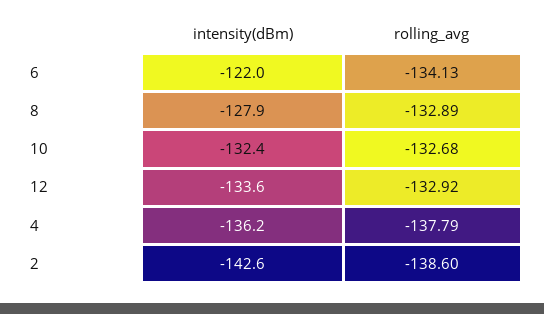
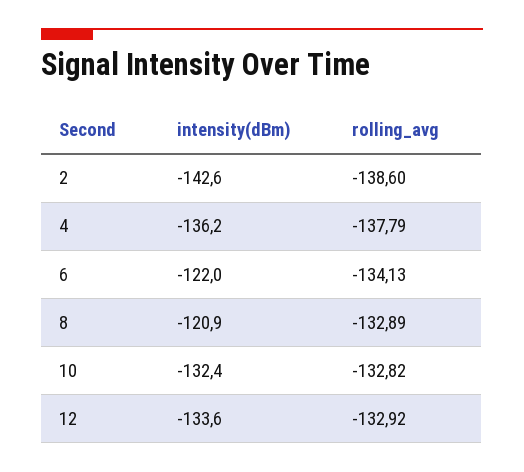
intensity(dBm), 8: -127.9 -> -120.9
rolling_avg, 10: -132.68 -> -132.82

